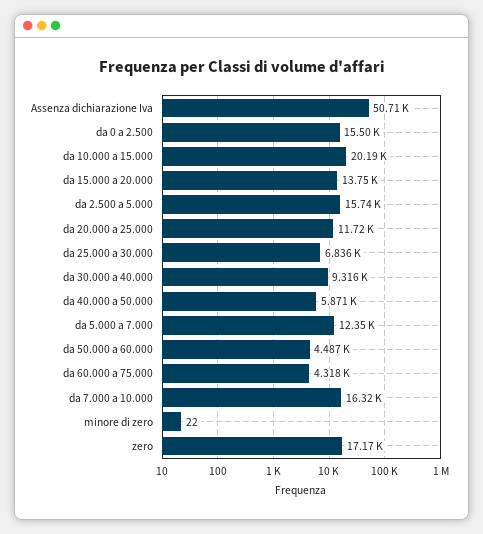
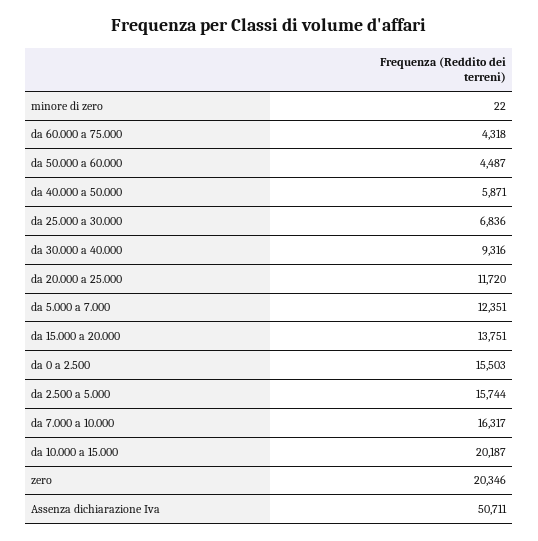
zero: 17170 -> 20346

